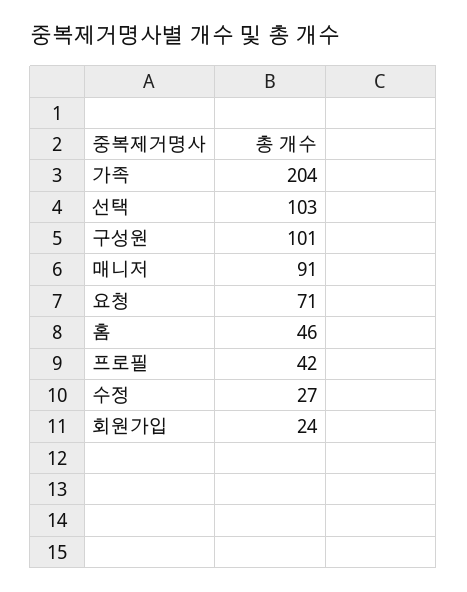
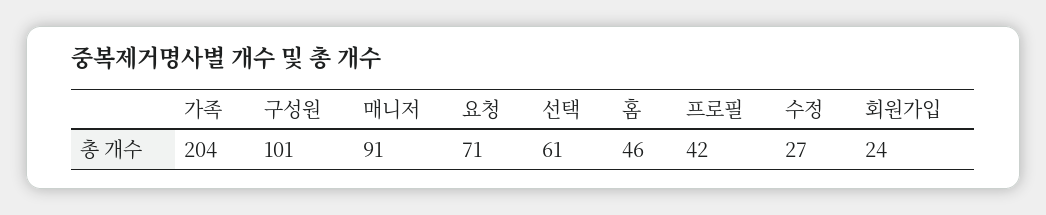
선택: 103 -> 61

